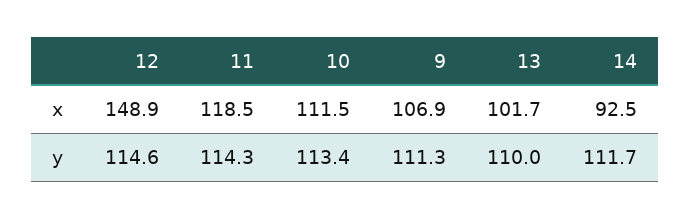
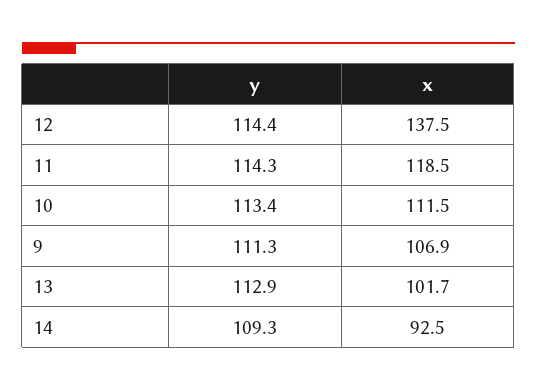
12, x: 148.9 -> 137.5
12, y: 114.6 -> 114.4
13, y: 110 -> 112.9
14, y: 111.7 -> 109.3

